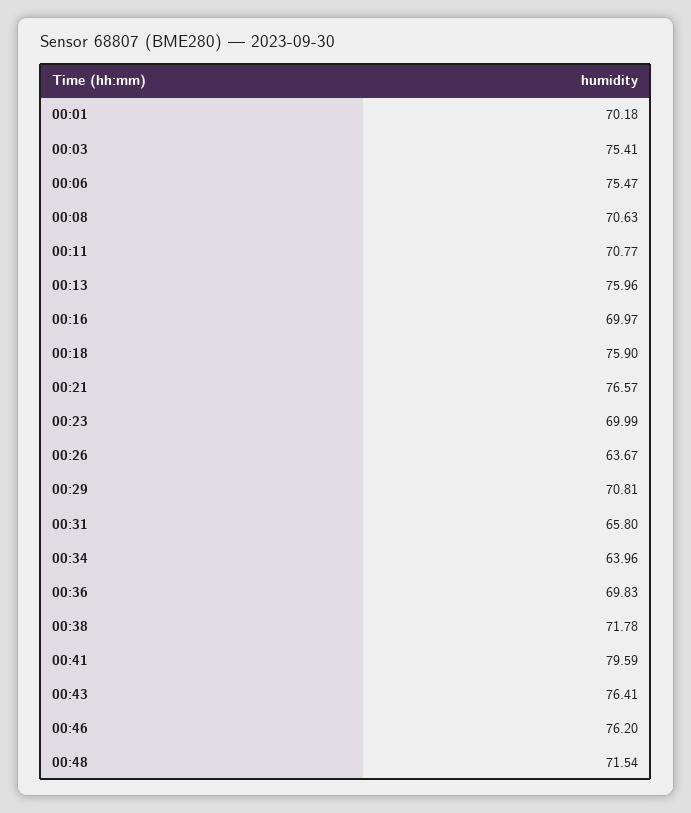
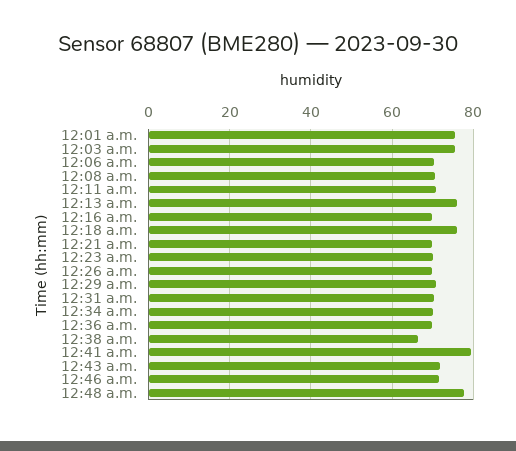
00:01: 70.18 -> 76
00:06: 75.47 -> 70
00:21: 76.57 -> 70
00:26: 63.67 -> 70
00:31: 65.8 -> 70
00:34: 63.96 -> 70
00:38: 71.78 -> 66
00:43: 76.41 -> 72
00:46: 76.2 -> 72
00:48: 71.54 -> 78

